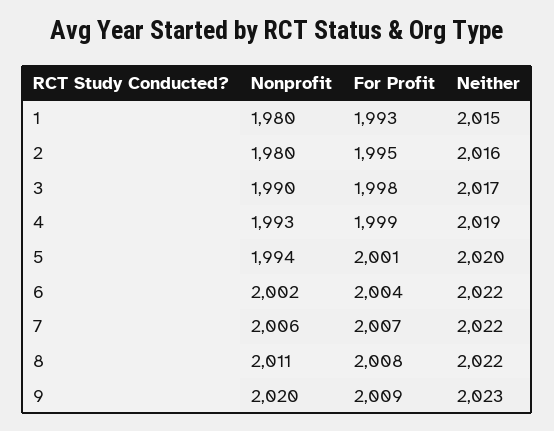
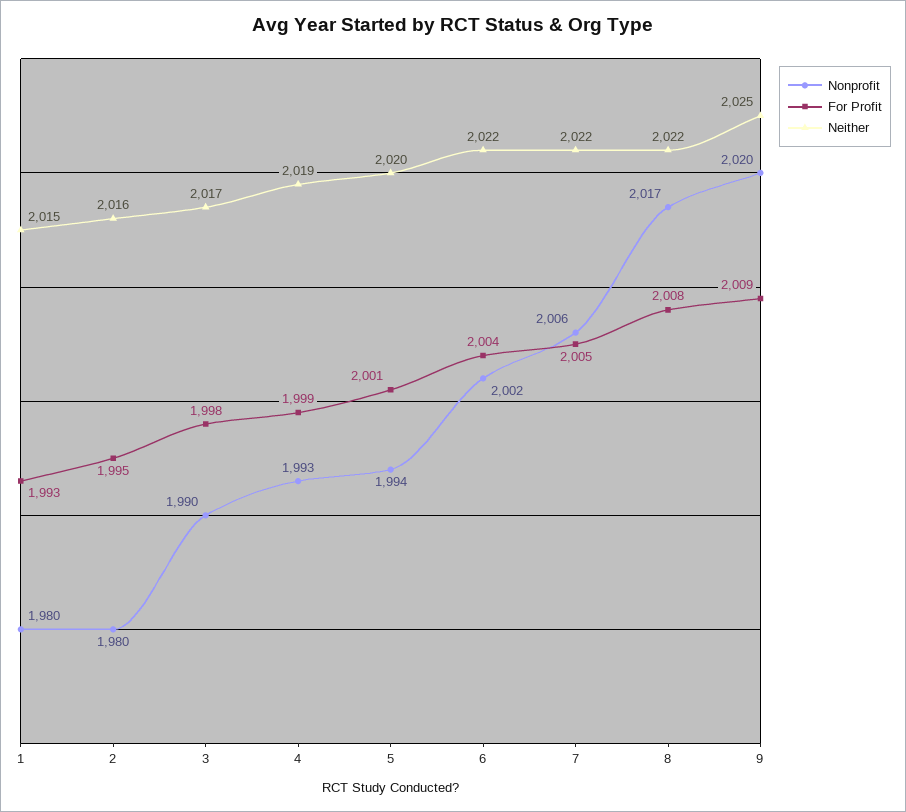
For Profit, 7: 2007 -> 2005
Nonprofit, 8: 2011 -> 2017
Neither, 9: 2023 -> 2025

